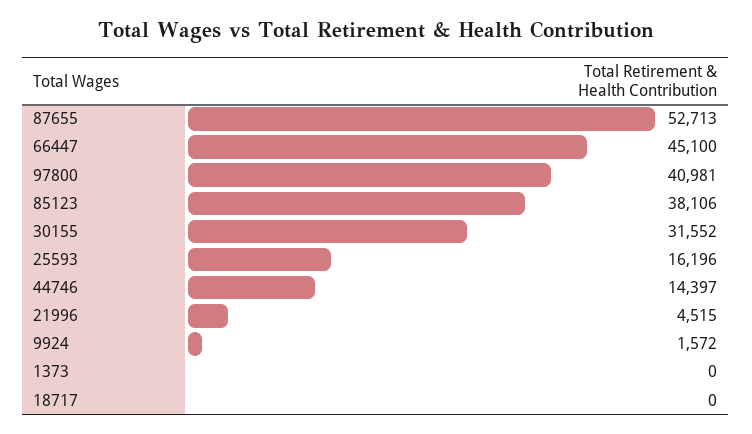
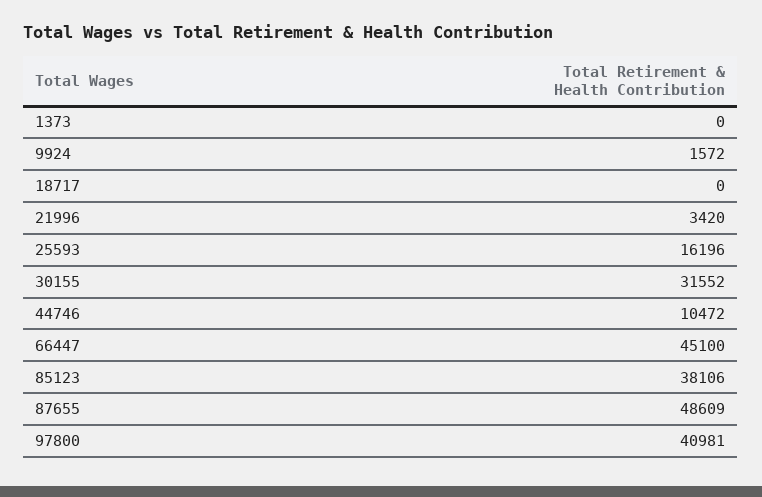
87655: 52713 -> 48609
44746: 14397 -> 10472
21996: 4515 -> 3420

